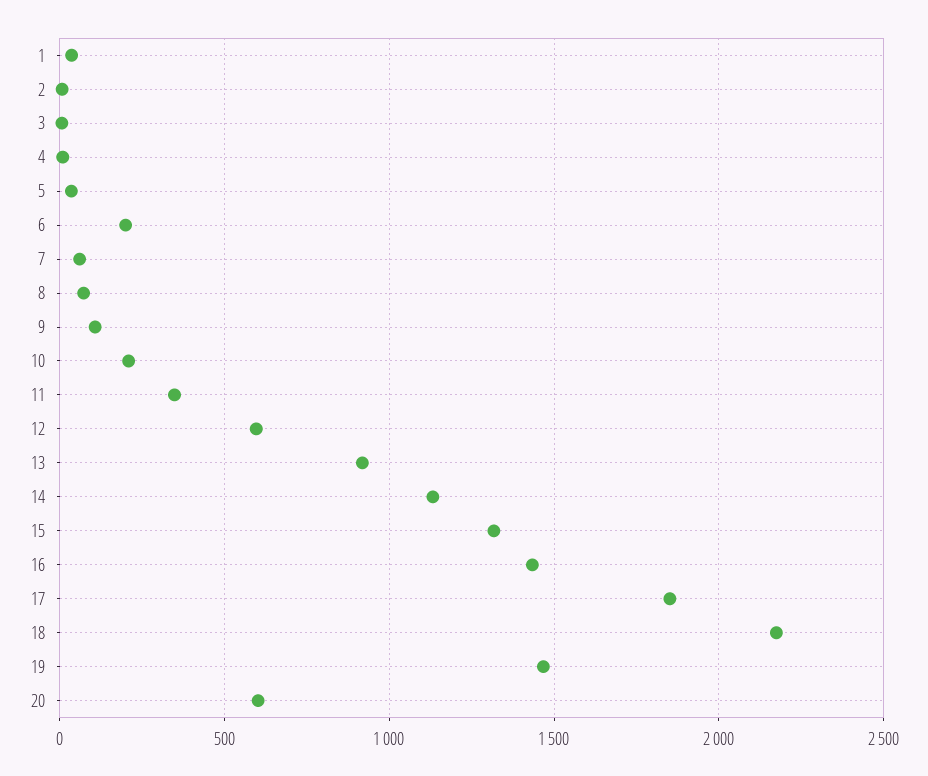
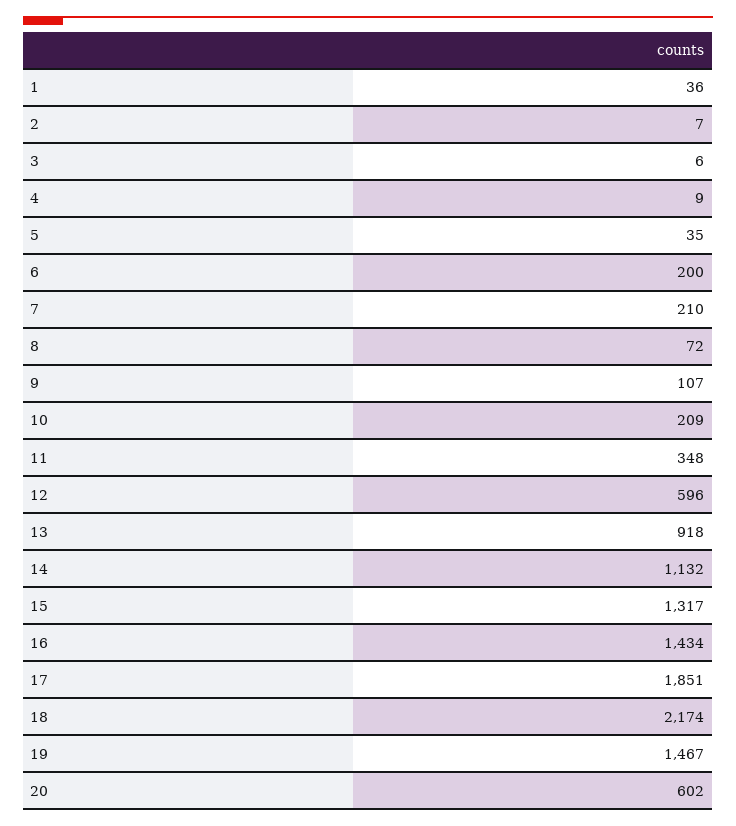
7: 50 -> 210

